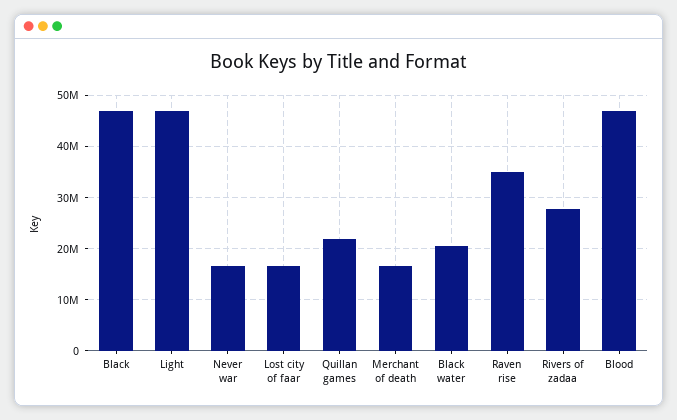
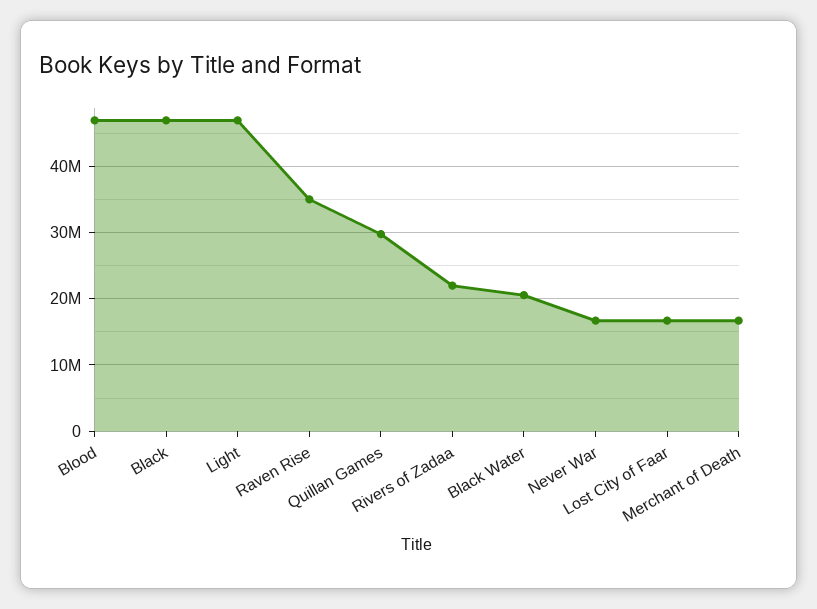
Quillan games: 22000000 -> 30000000
Rivers of zadaa: 28000000 -> 22000000

